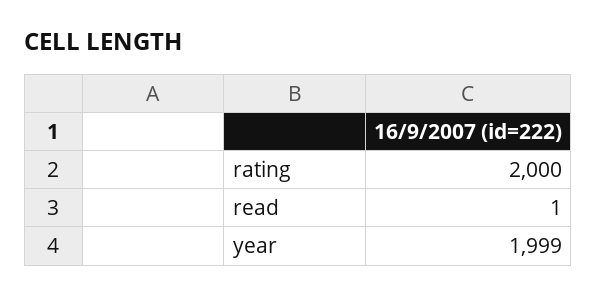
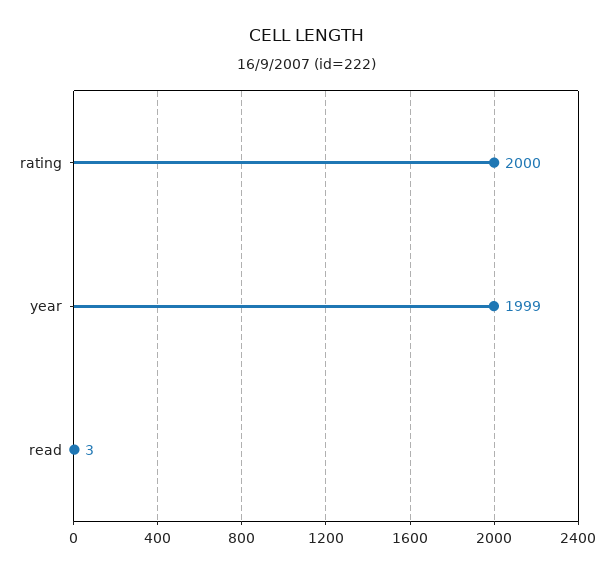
read: 1 -> 3

